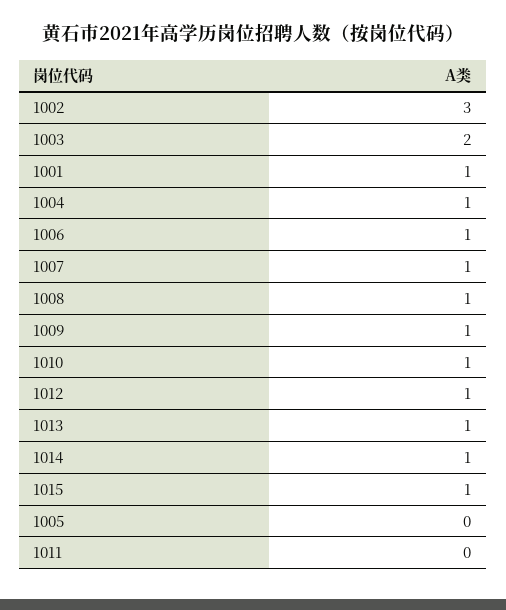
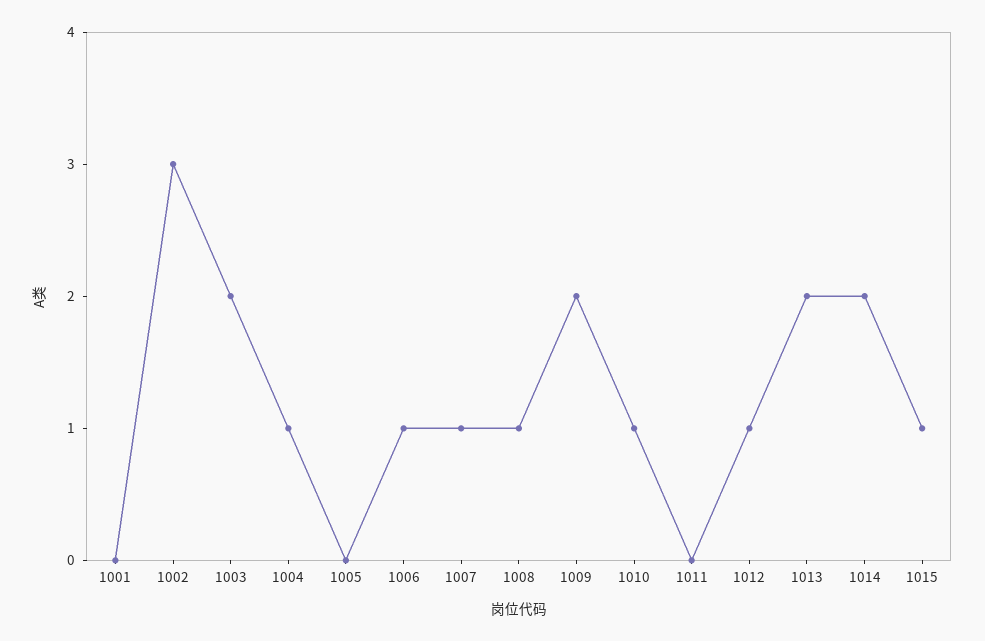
1001: 1 -> 0
1009: 1 -> 2
1013: 1 -> 2
1014: 1 -> 2

